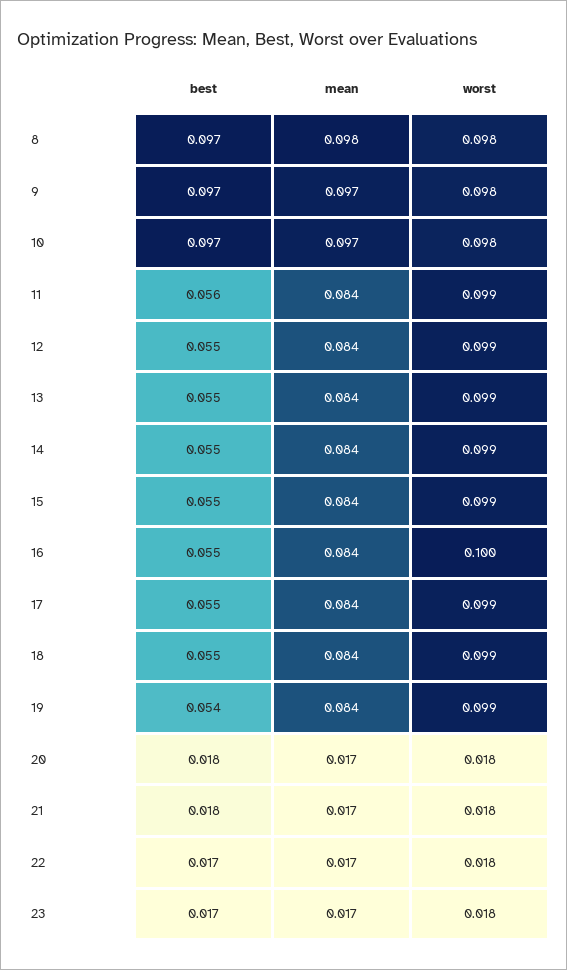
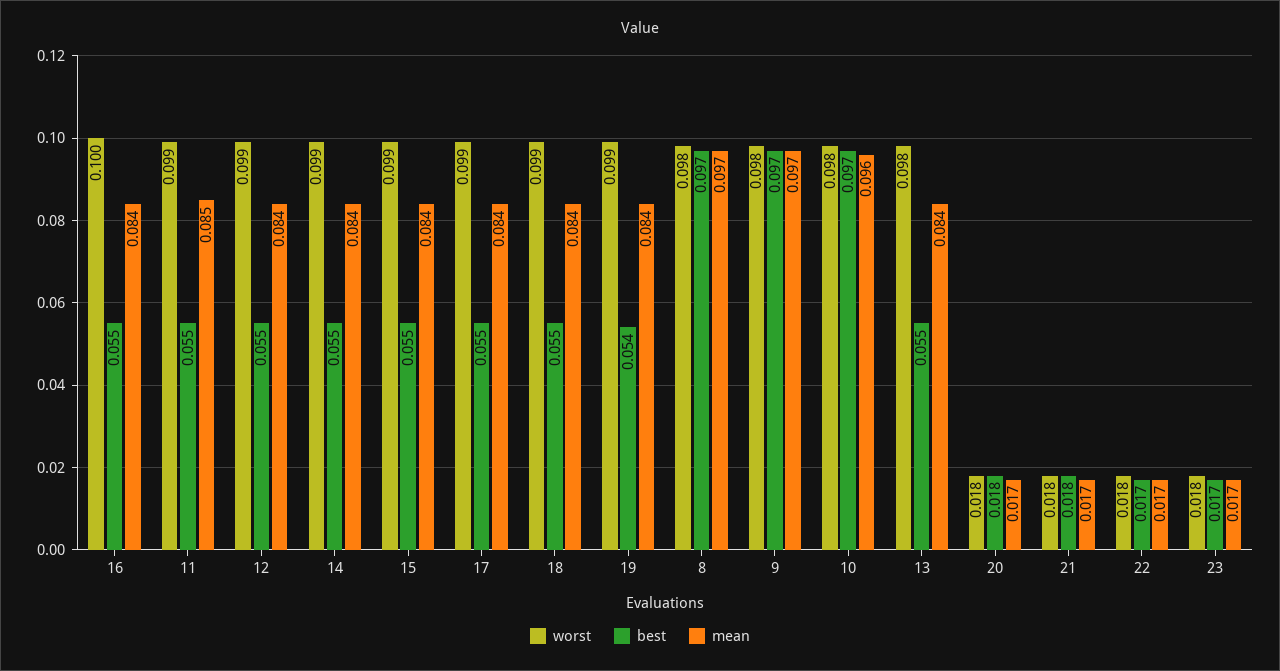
mean, 8: 0.098 -> 0.097
mean, 10: 0.097 -> 0.096
best, 11: 0.056 -> 0.055
mean, 11: 0.084 -> 0.085
worst, 13: 0.099 -> 0.098

